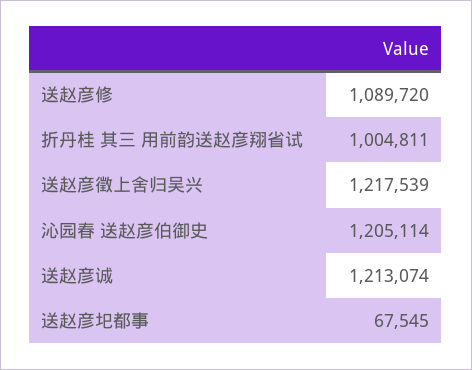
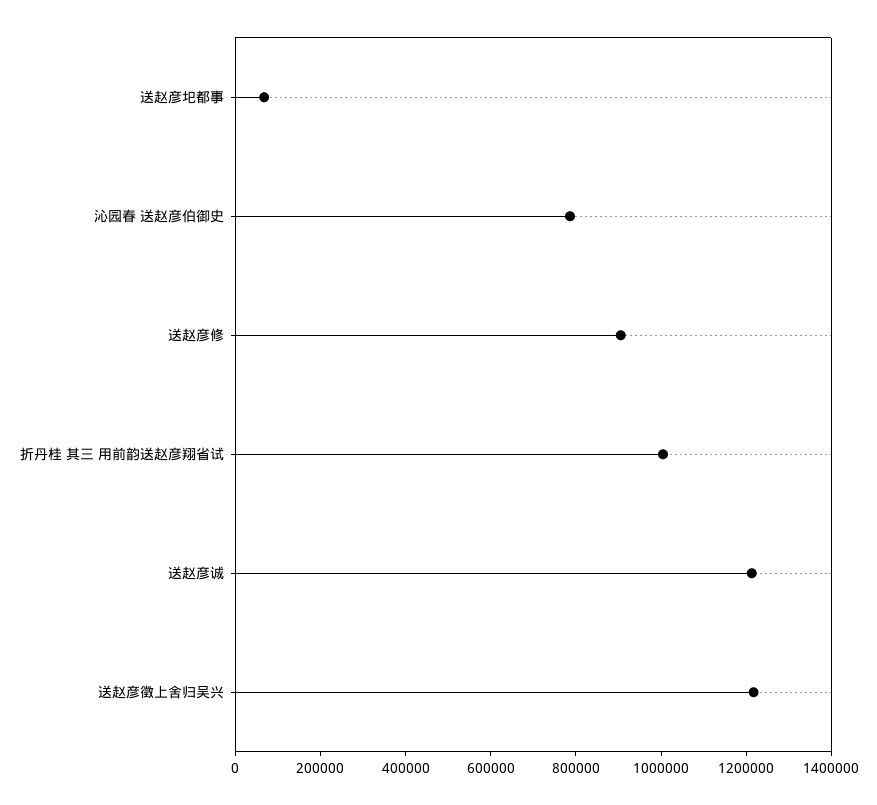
送赵彦修: 1089720 -> 900000
沁园春 送赵彦伯御史: 1205114 -> 800000

